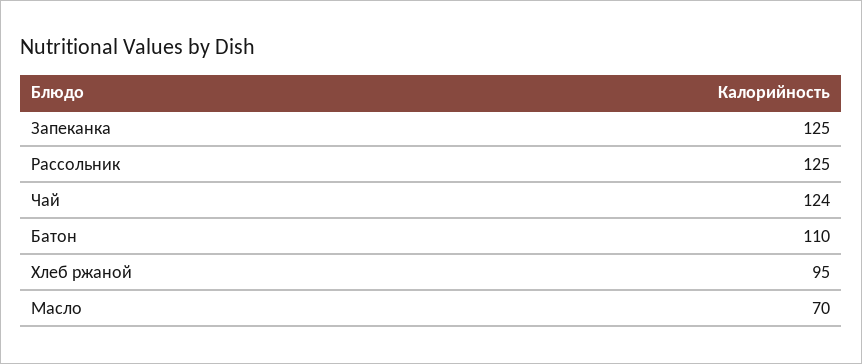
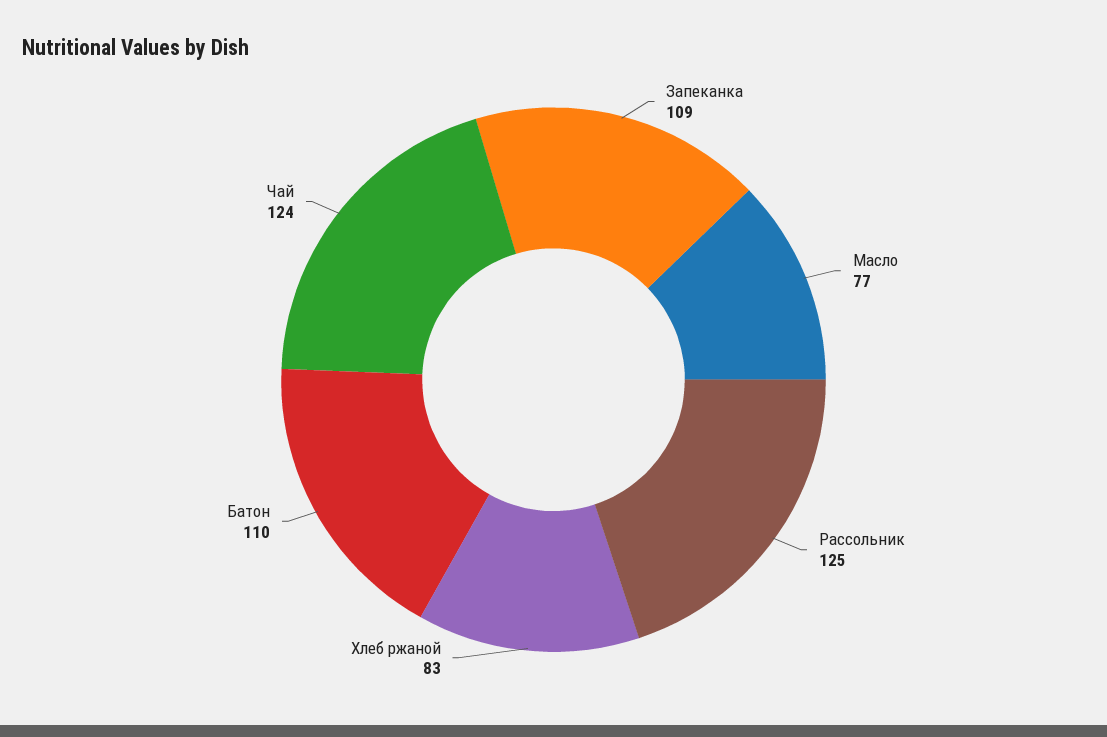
Запеканка: 125 -> 109
Хлеб ржаной: 95 -> 83
Масло: 70 -> 77

